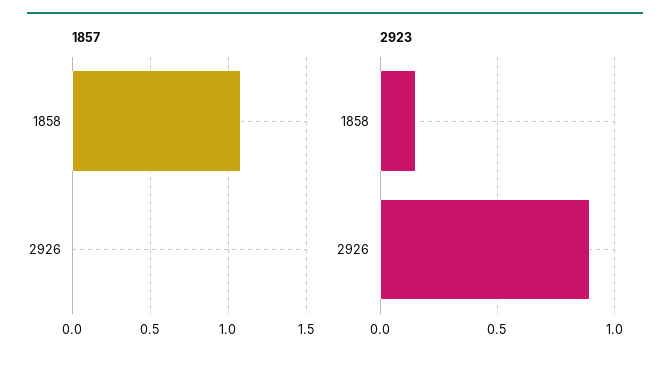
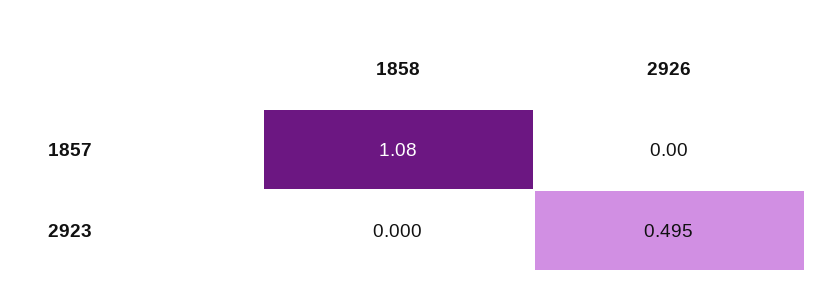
2923, 1858: 0.15 -> 0
2923, 2926: 0.9 -> 0.495

